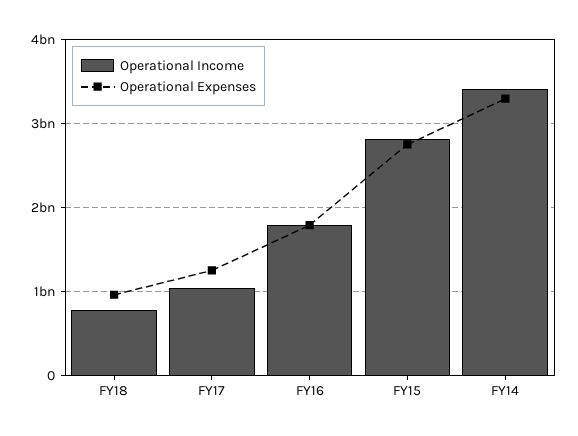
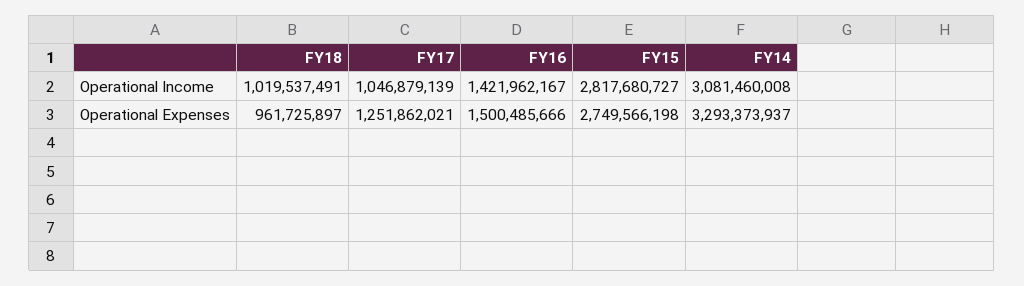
Operational Income, FY18: 800000000 -> 1019537491
Operational Income, FY16: 1800000000 -> 1421962167
Operational Expenses, FY16: 1800000000 -> 1500485666
Operational Income, FY14: 3400000000 -> 3081460008

